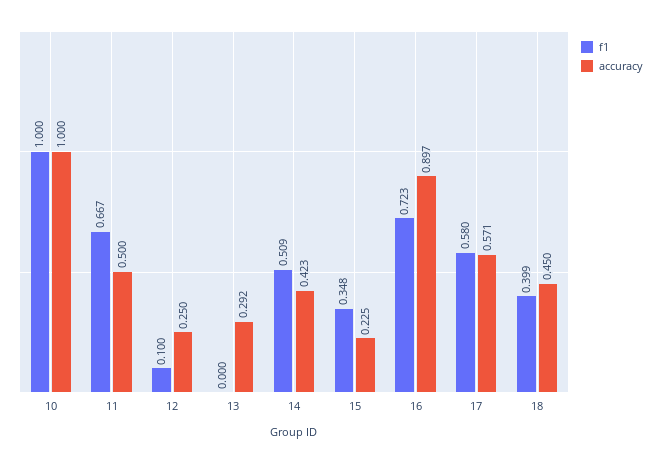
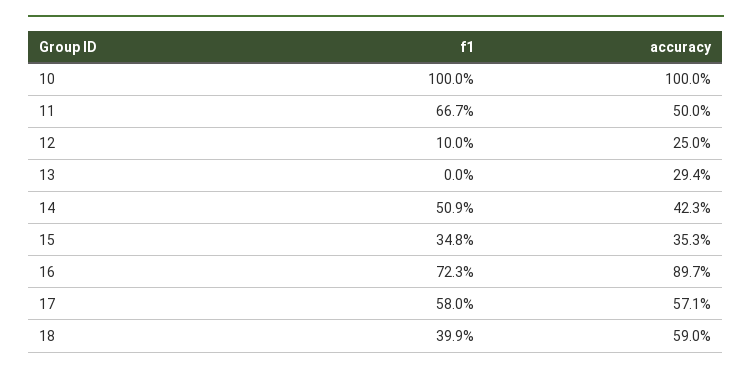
accuracy, 13: 0.292 -> 0.294
accuracy, 15: 0.225 -> 0.353
accuracy, 18: 0.45 -> 0.59

